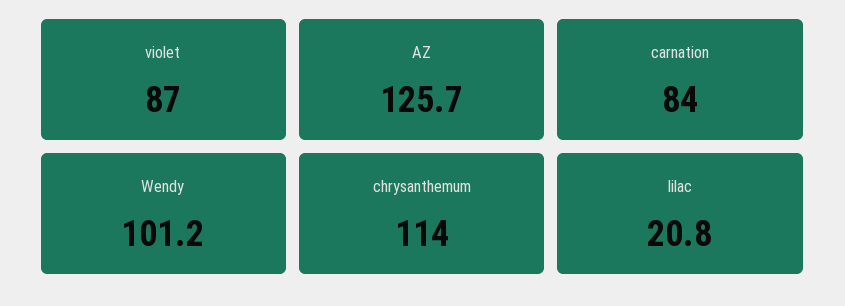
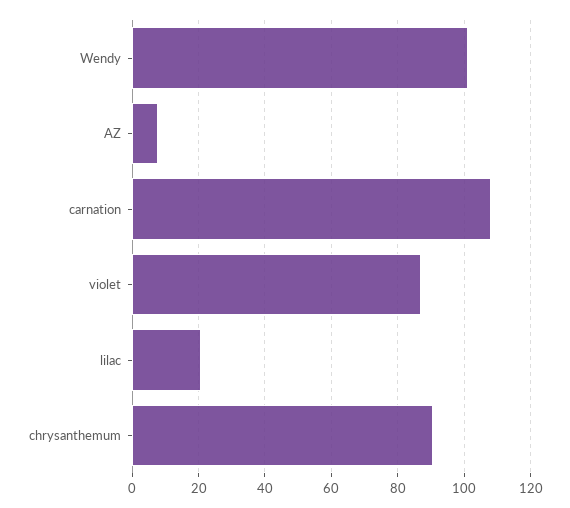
AZ: 125.7 -> 8
carnation: 84 -> 108
chrysanthemum: 114 -> 90

